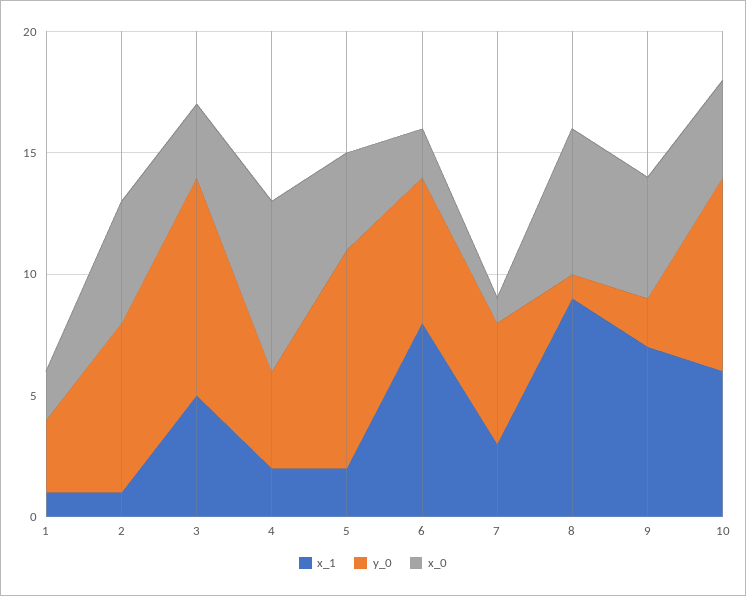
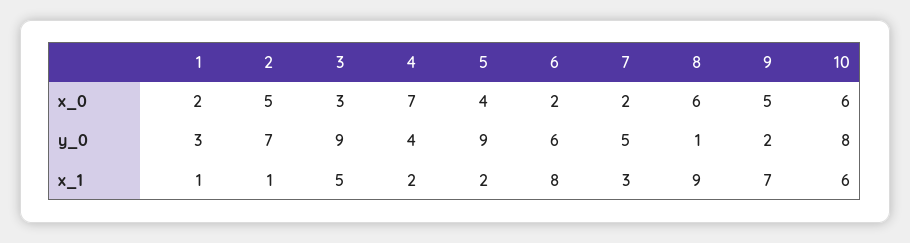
x_0, 7: 1 -> 2
x_0, 10: 4 -> 6

